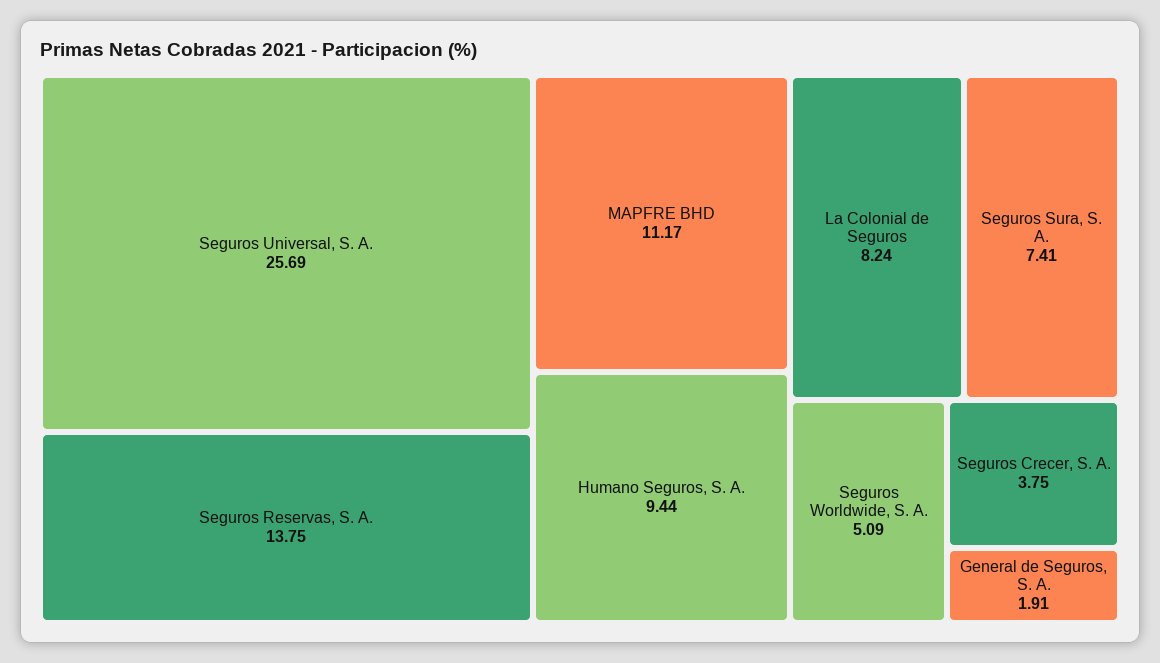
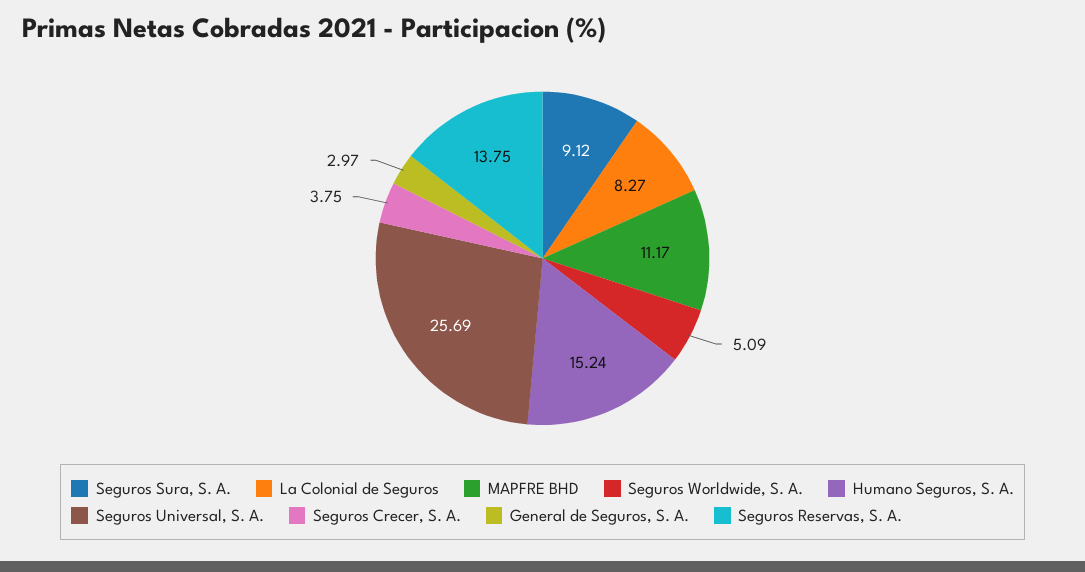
Humano Seguros, S. A.: 9.44 -> 15.24
La Colonial de Seguros: 8.24 -> 8.27
Seguros Sura, S. A.: 7.41 -> 9.12
General de Seguros, S. A.: 1.91 -> 2.97

